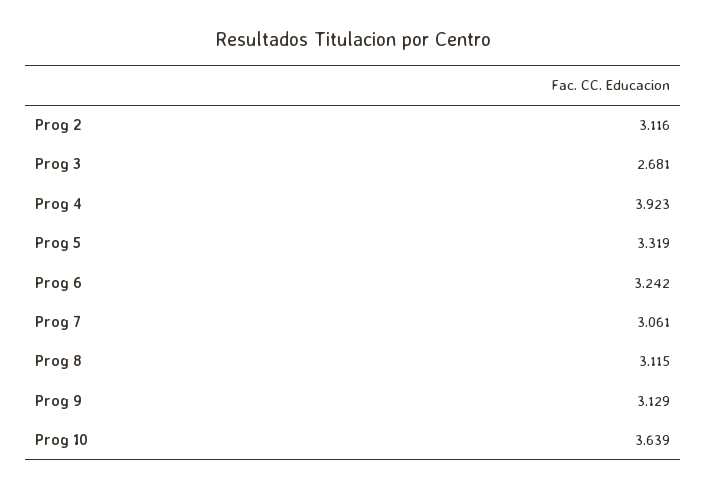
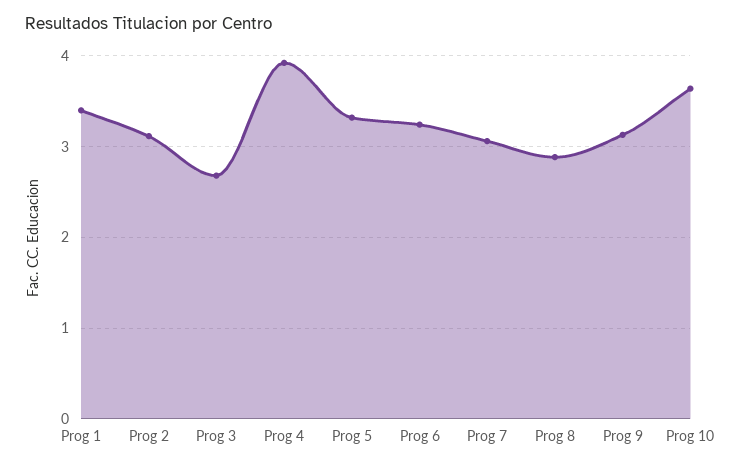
Prog 8: 3.115 -> 2.9
Prog 1: none -> 3.4

